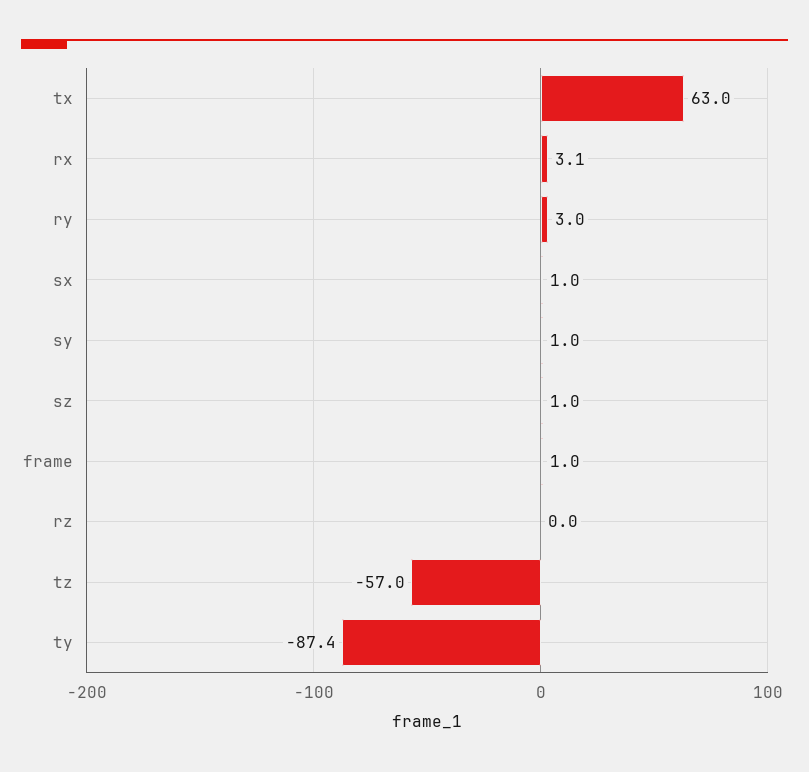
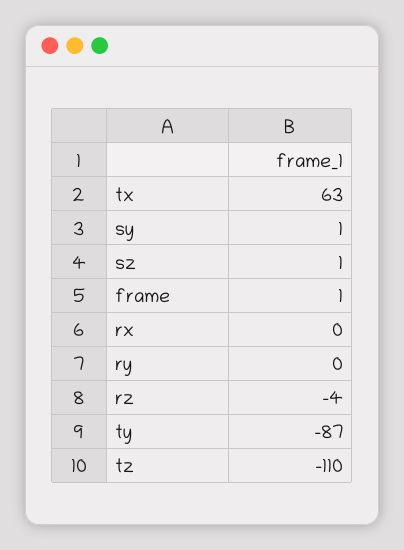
rx: 3.1 -> 0
ry: 3 -> 0
sx: 1 -> none
rz: 0 -> -4
tz: -57 -> -110

